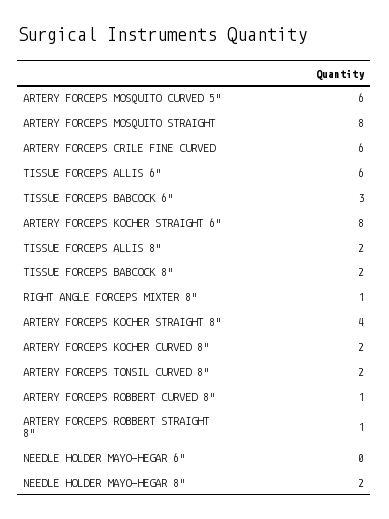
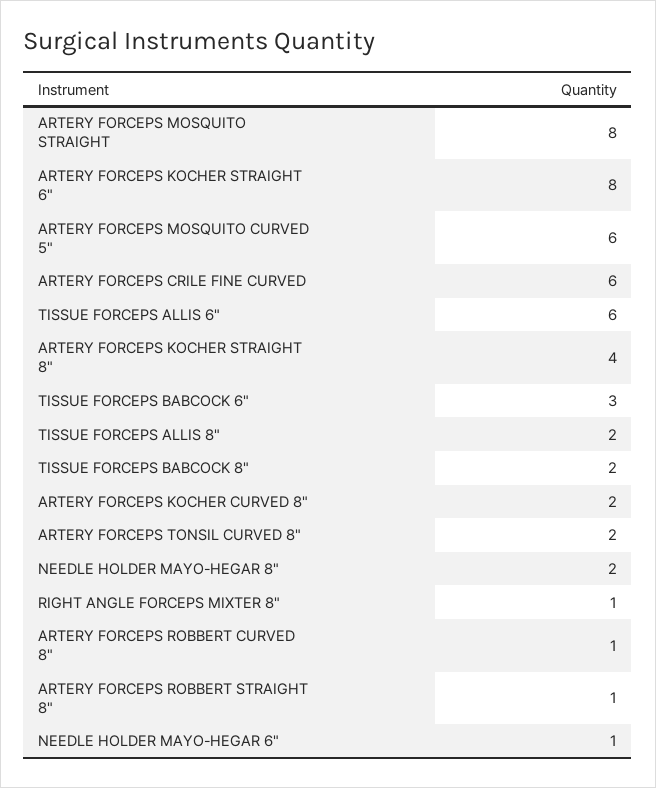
NEEDLE HOLDER MAYO-HEGAR 6": 0 -> 1

